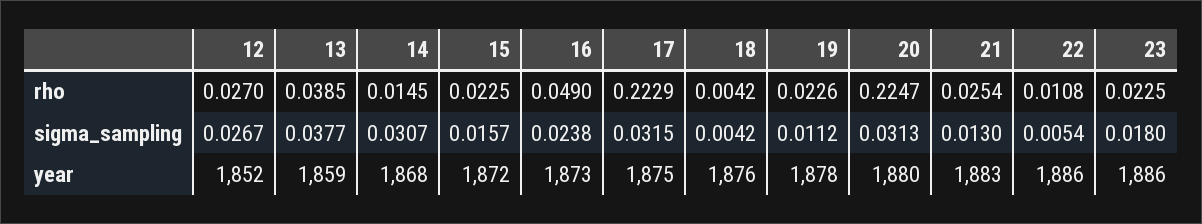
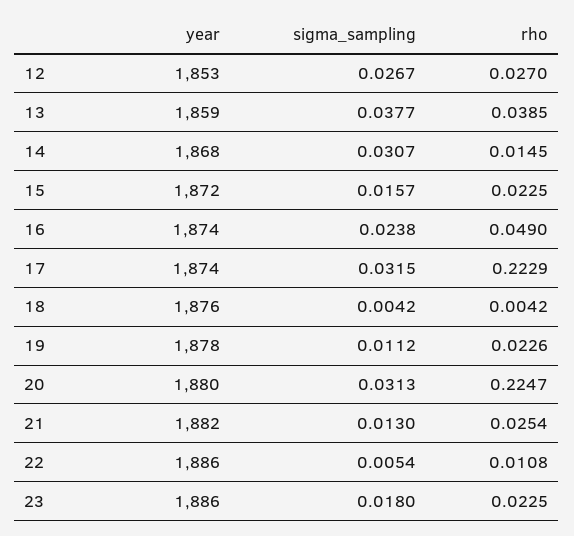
12, year: 1852 -> 1853
16, year: 1873 -> 1874
17, year: 1875 -> 1874
21, year: 1883 -> 1882

